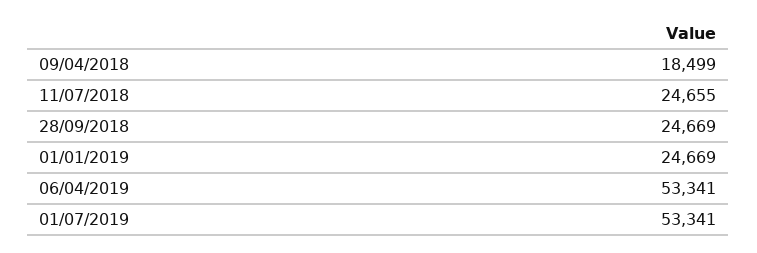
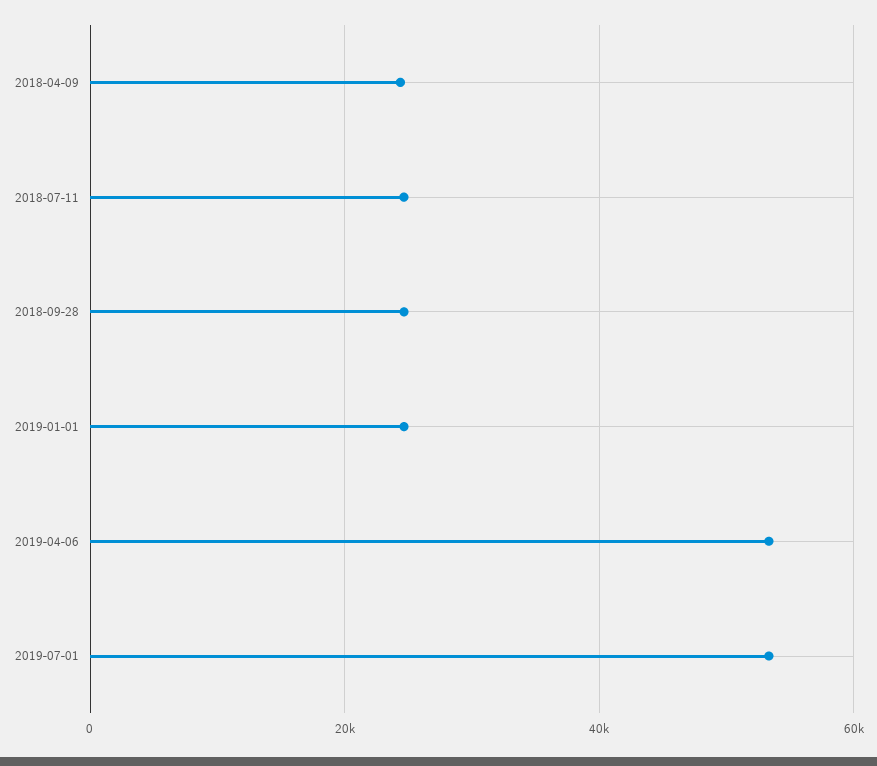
09/04/2018: 18499 -> 24000

